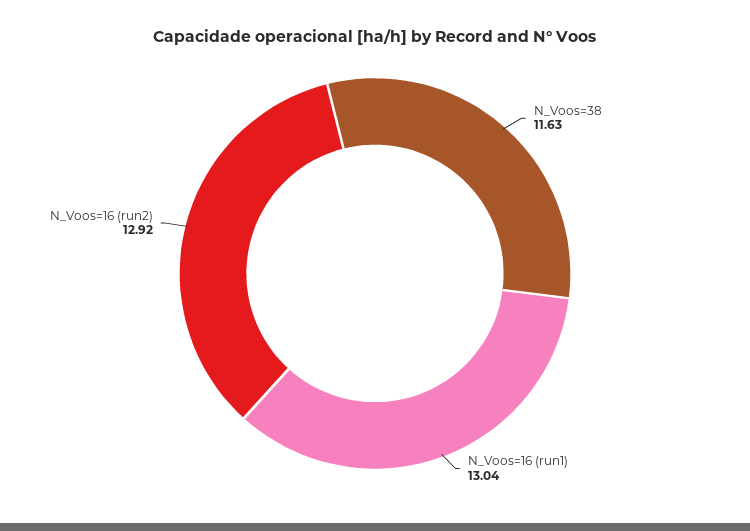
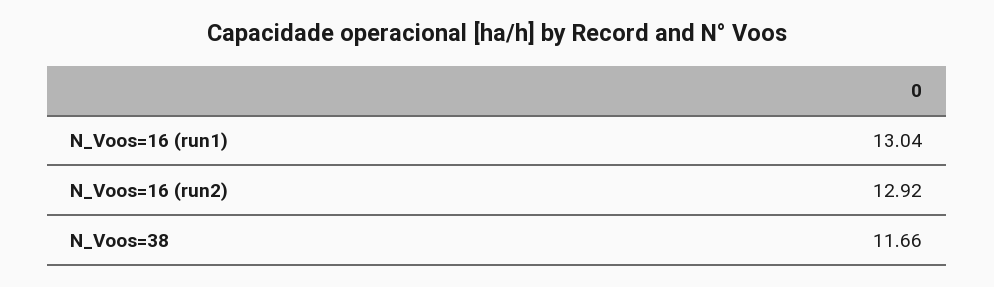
N_Voos=38: 11.63 -> 11.66

